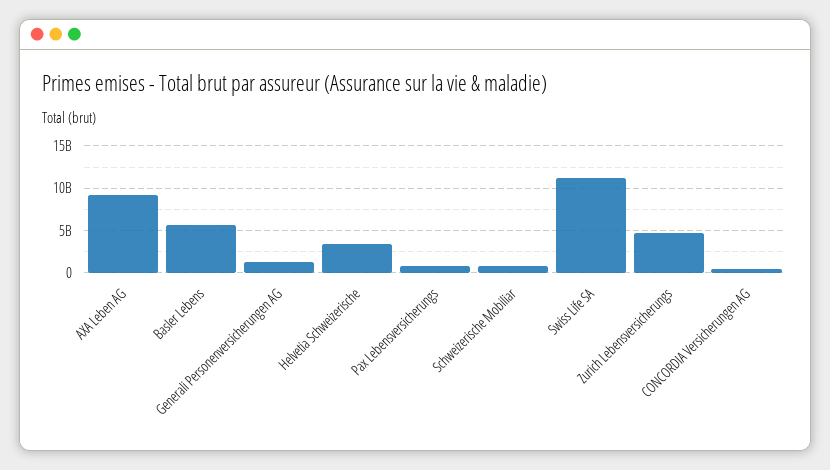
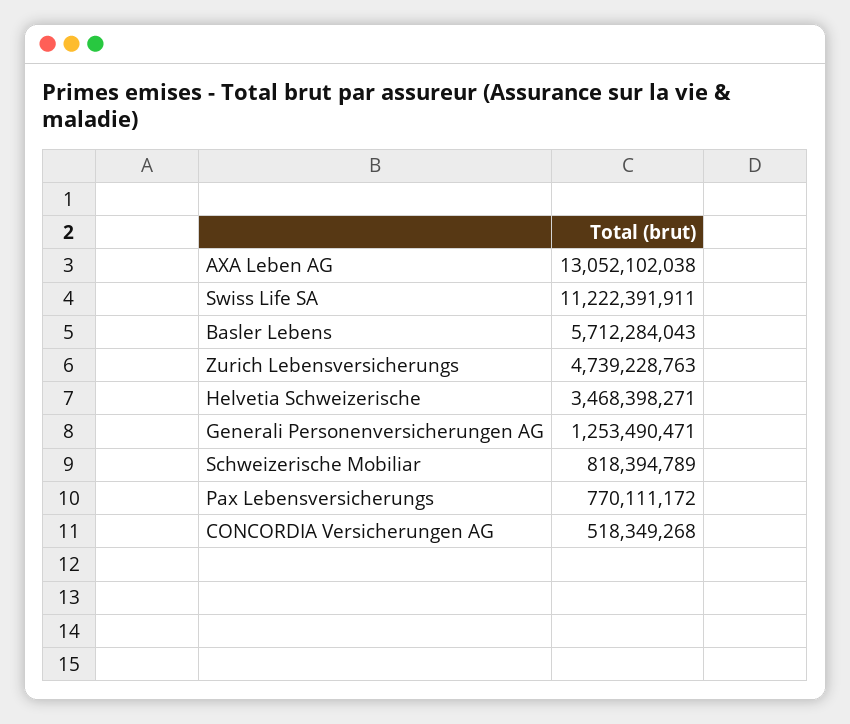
AXA Leben AG: 9000000000 -> 13052102038

